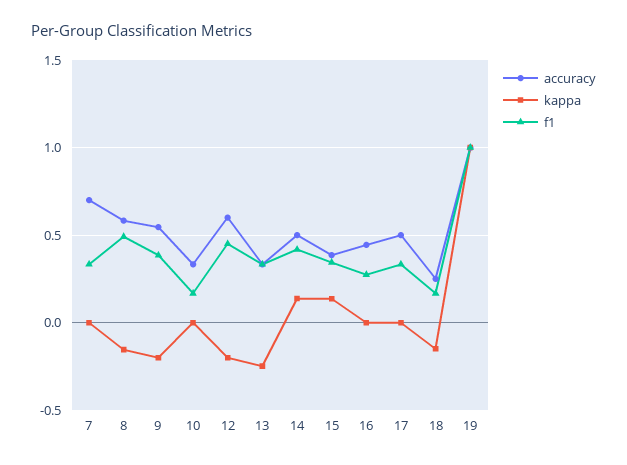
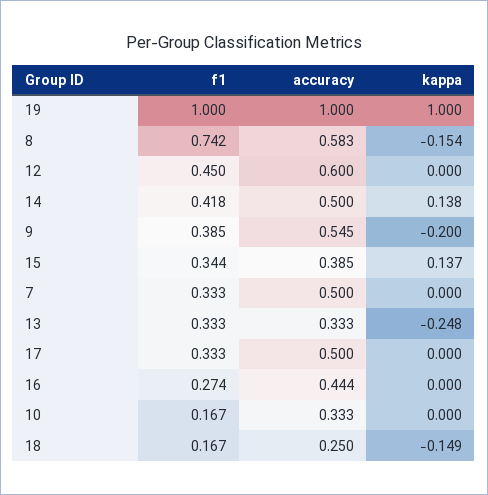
accuracy, 7: 0.7 -> 0.5
f1, 8: 0.5 -> 0.742
kappa, 12: -0.2 -> 0

